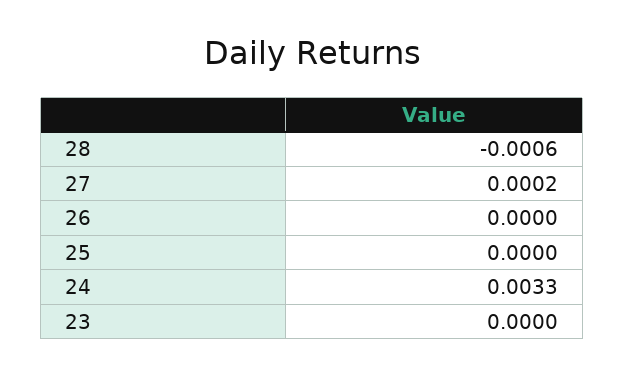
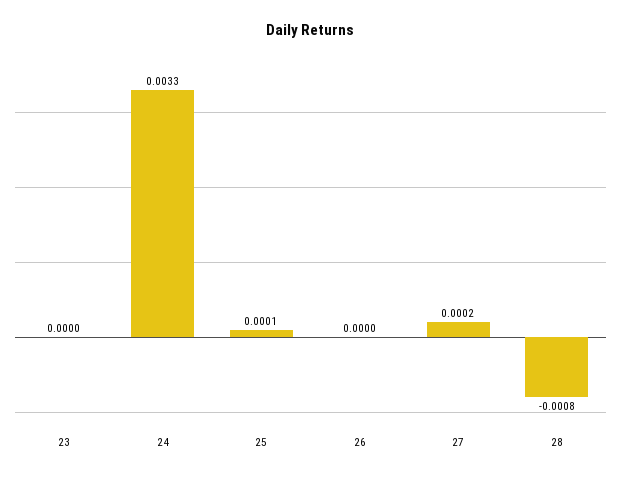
28: -0.0006 -> -0.0008
25: 0 -> 0.0001

